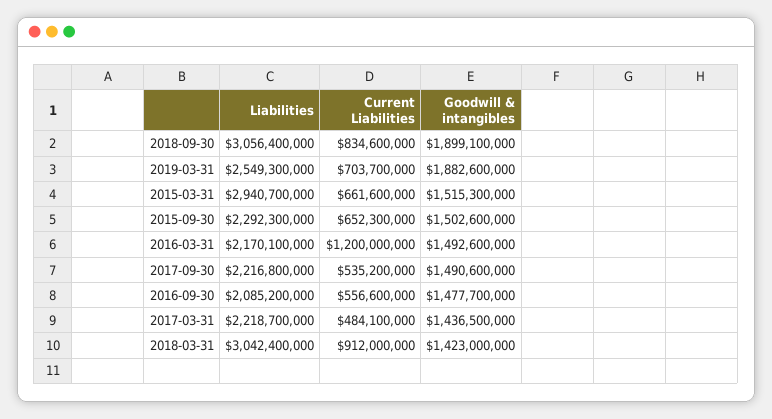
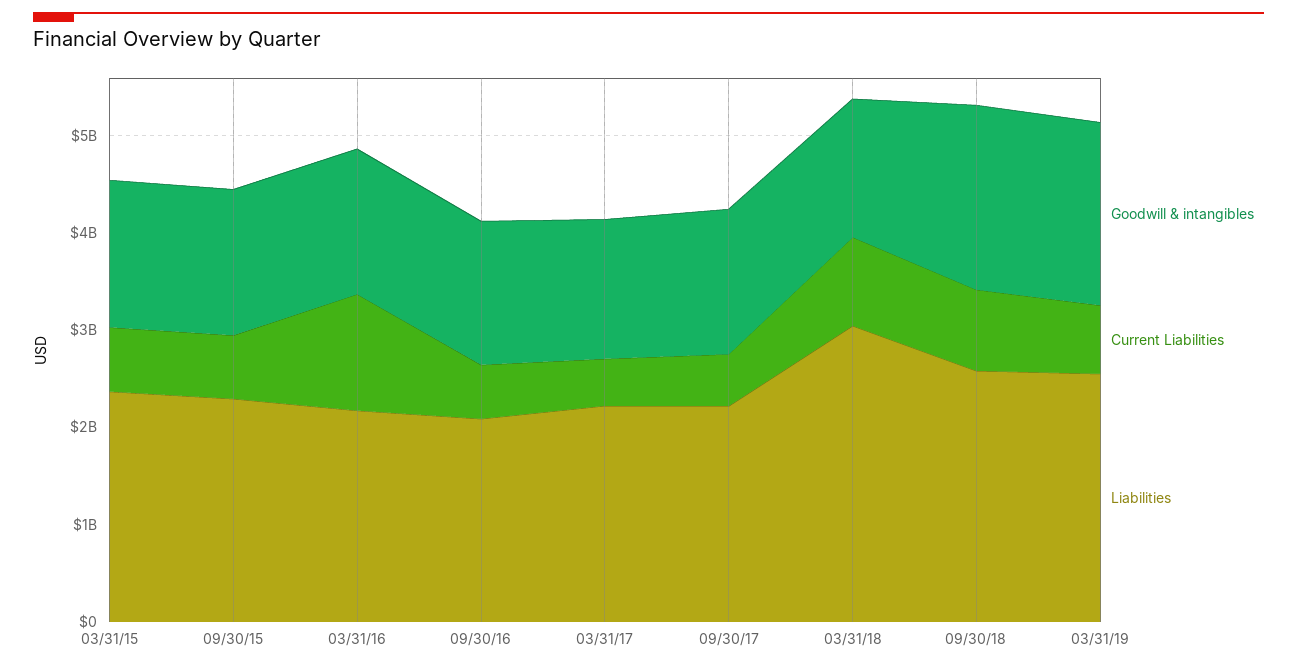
Liabilities, 2018-09-30: 3056400000 -> 2600000000
Liabilities, 2015-03-31: 2940700000 -> 2400000000

